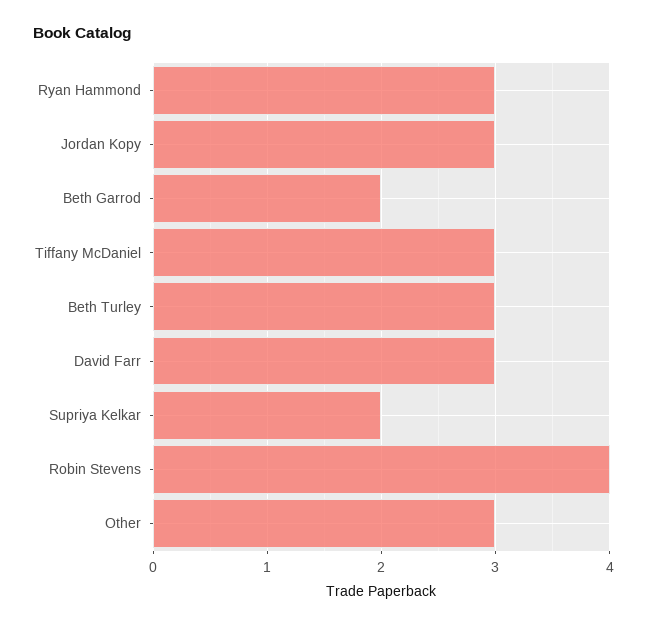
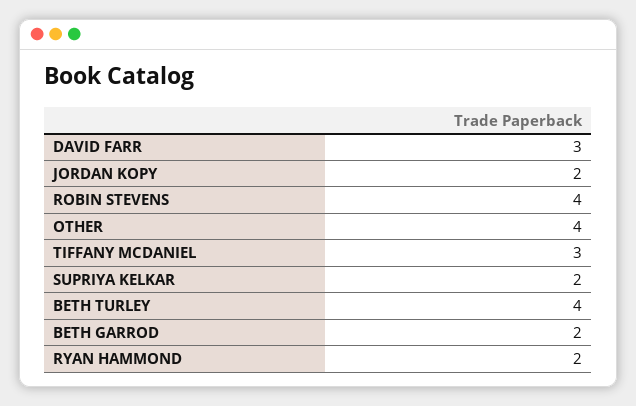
Ryan Hammond: 3 -> 2
Jordan Kopy: 3 -> 2
Beth Turley: 3 -> 4
Other: 3 -> 4

